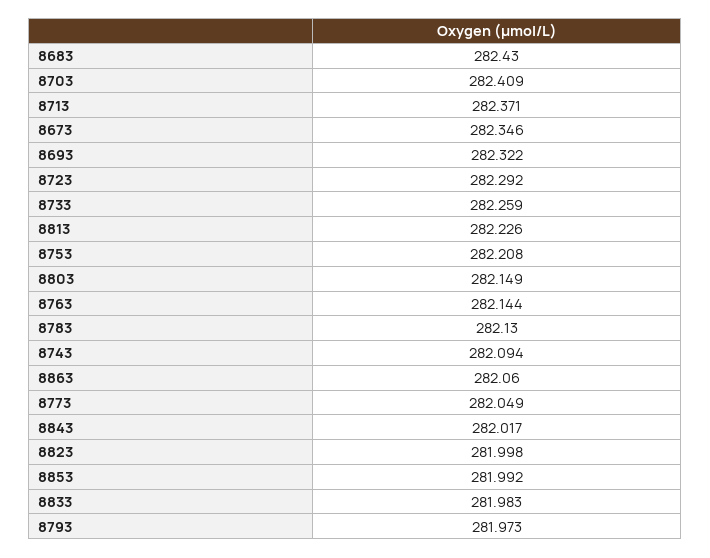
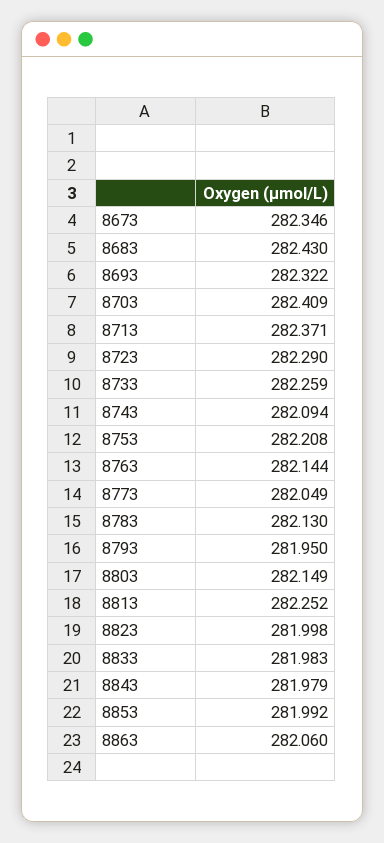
8723: 282.292 -> 282.29
8813: 282.226 -> 282.252
8843: 282.017 -> 281.979
8793: 281.973 -> 281.95

